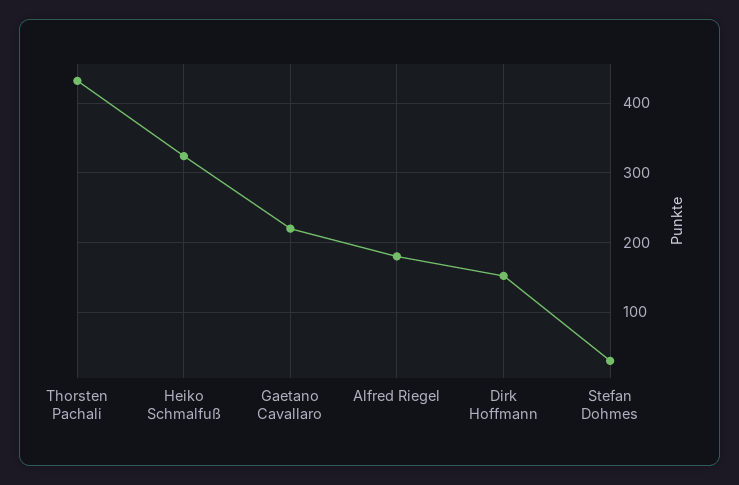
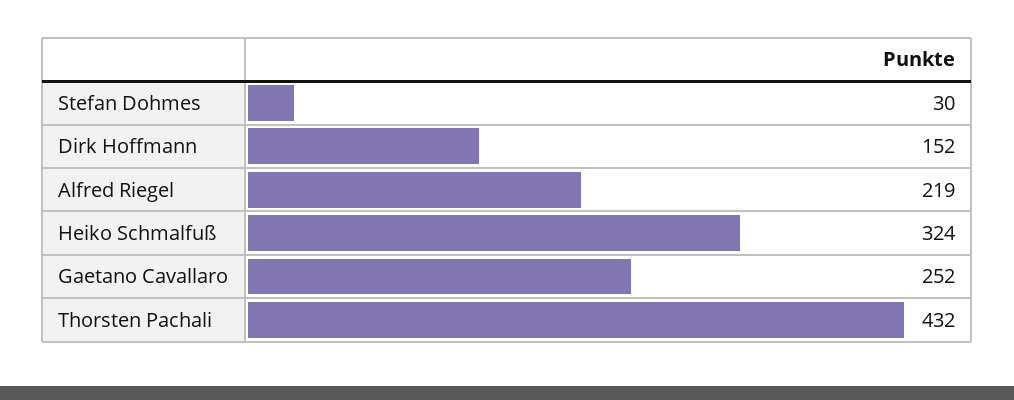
Gaetano Cavallaro: 220 -> 252
Alfred Riegel: 180 -> 219

